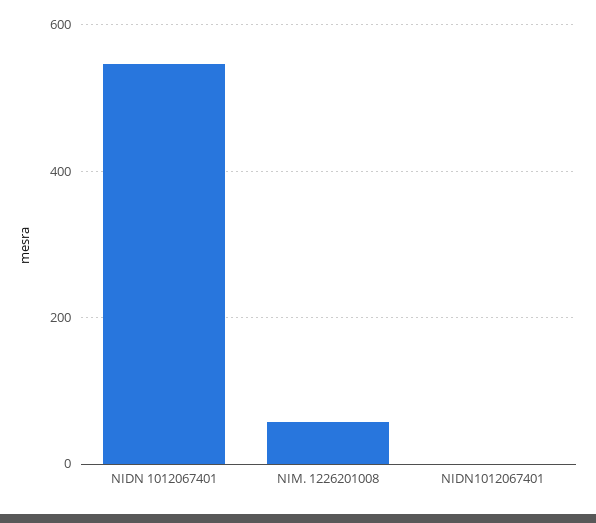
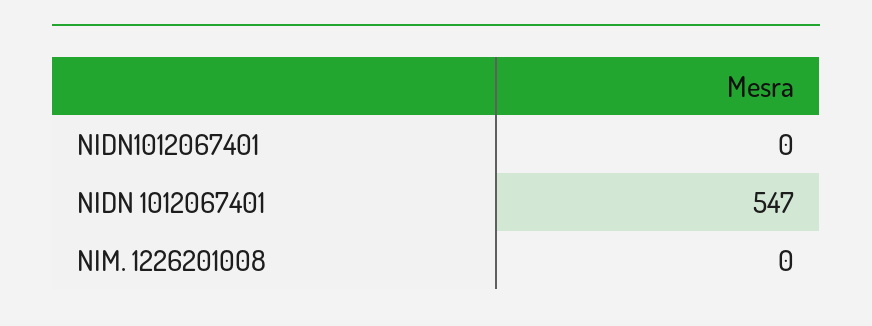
NIM. 1226201008: 60 -> 0

